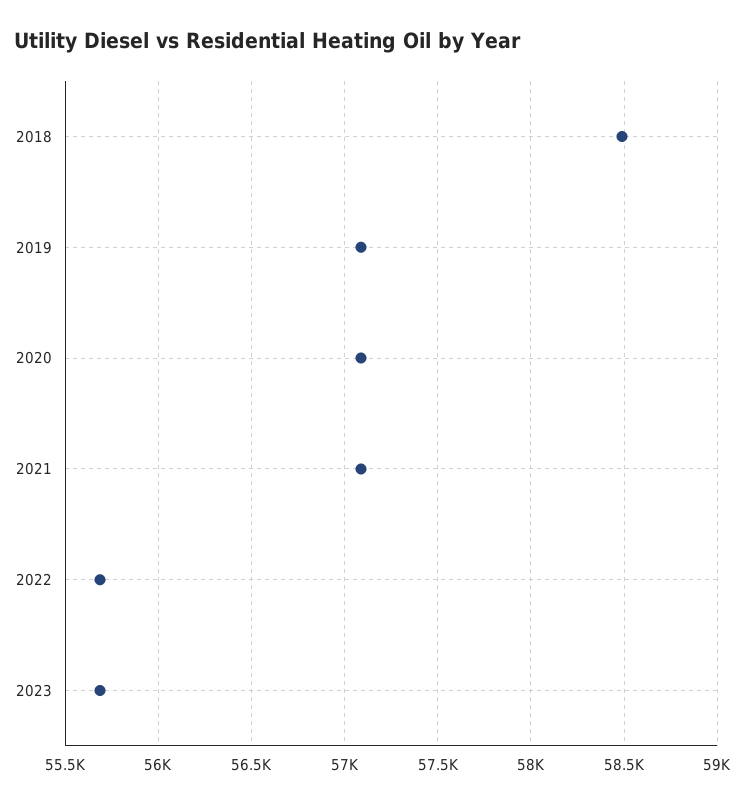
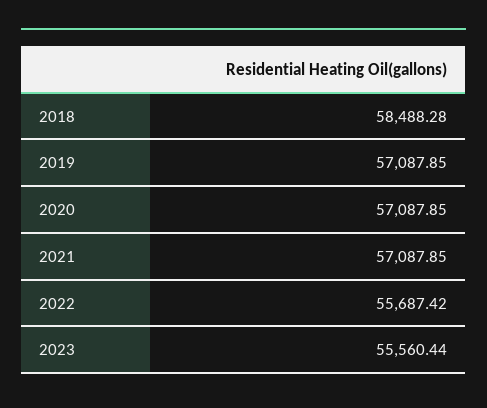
2023: 55700 -> 55560.44

